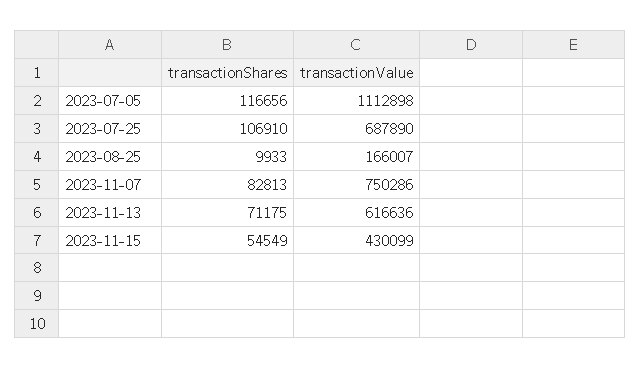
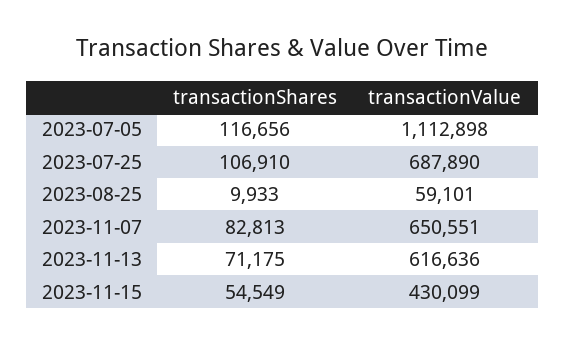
transactionValue, 2023-08-25: 166007 -> 59101
transactionValue, 2023-11-07: 750286 -> 650551

